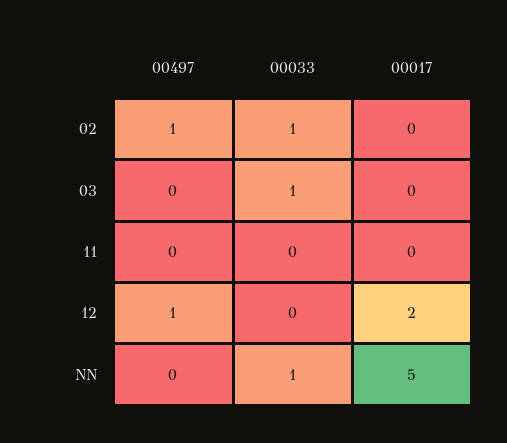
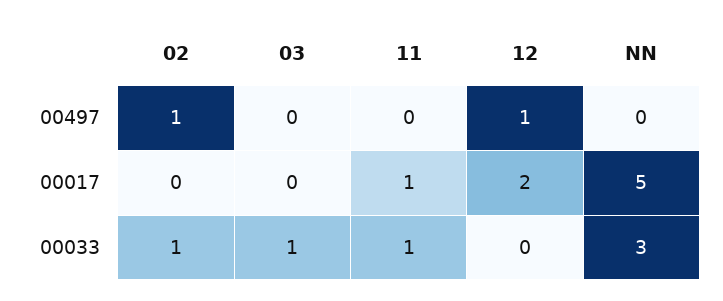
00033, 11: 0 -> 1
00017, 11: 0 -> 1
00033, NN: 1 -> 3

